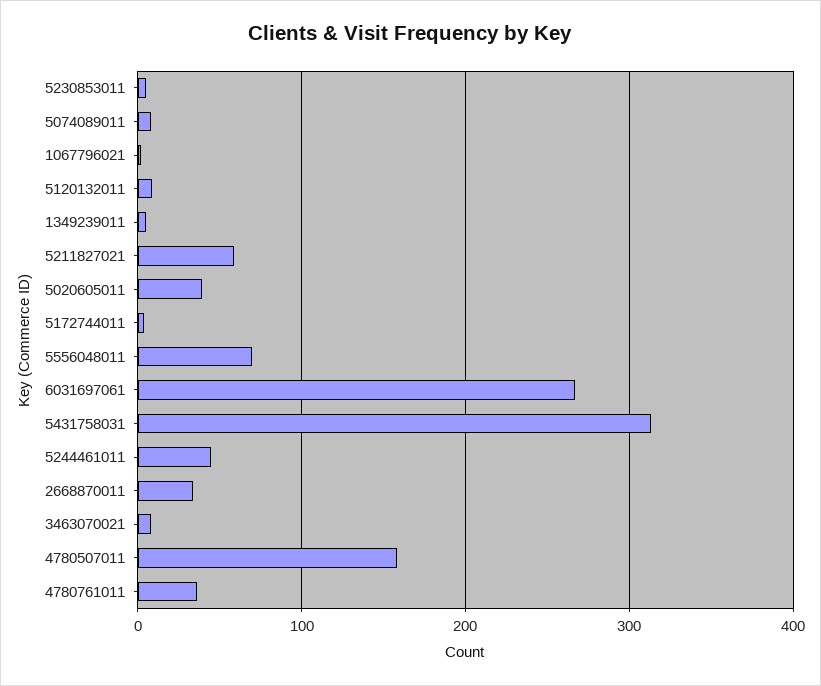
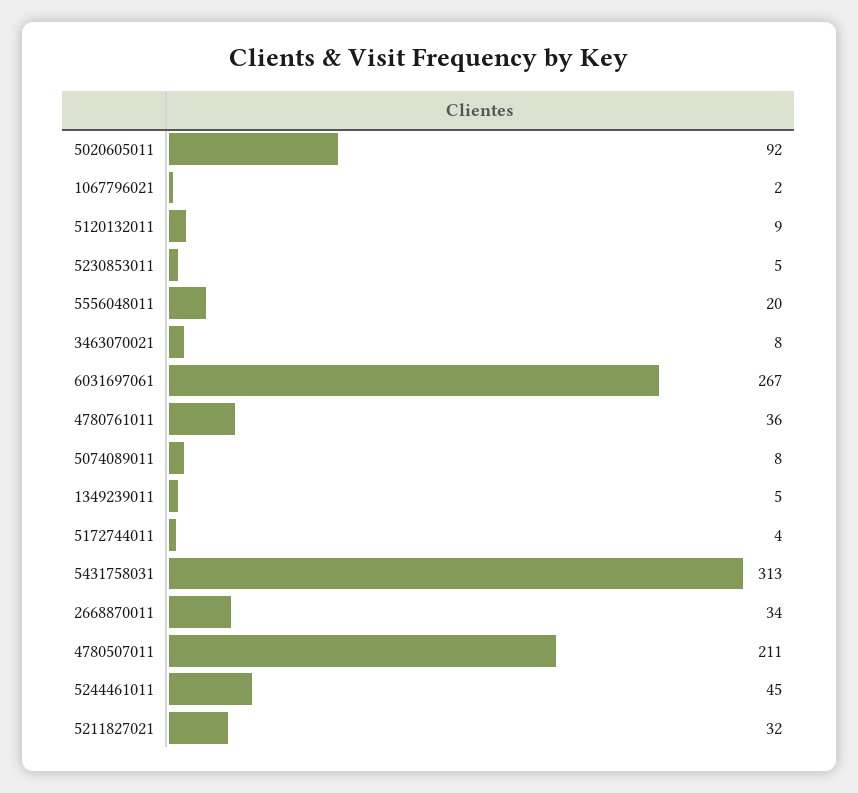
5211827021: 60 -> 32
5020605011: 40 -> 92
5556048011: 70 -> 20
4780507011: 160 -> 211

